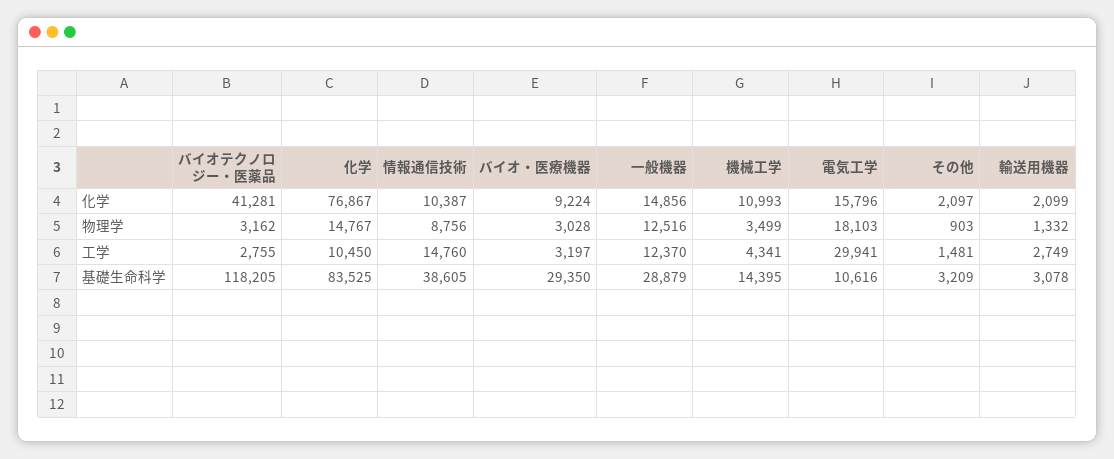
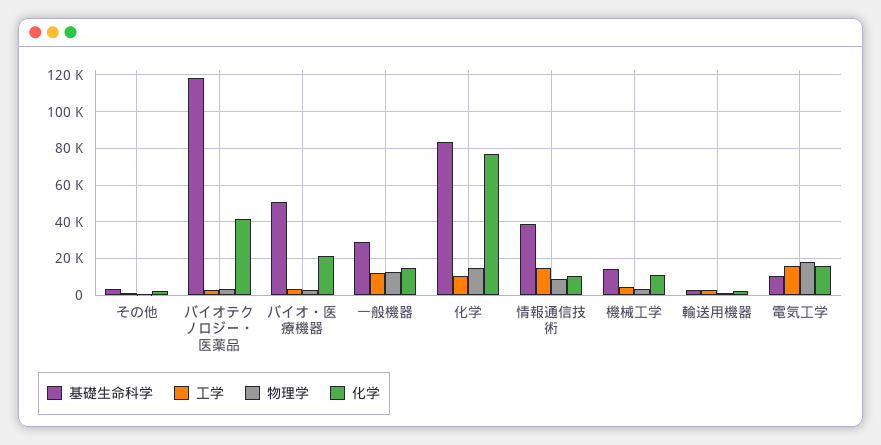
化学, バイオ・医療機器: 9224 -> 20000
工学, 電気工学: 29941 -> 15000
基礎生命科学, バイオ・医療機器: 29350 -> 50000

